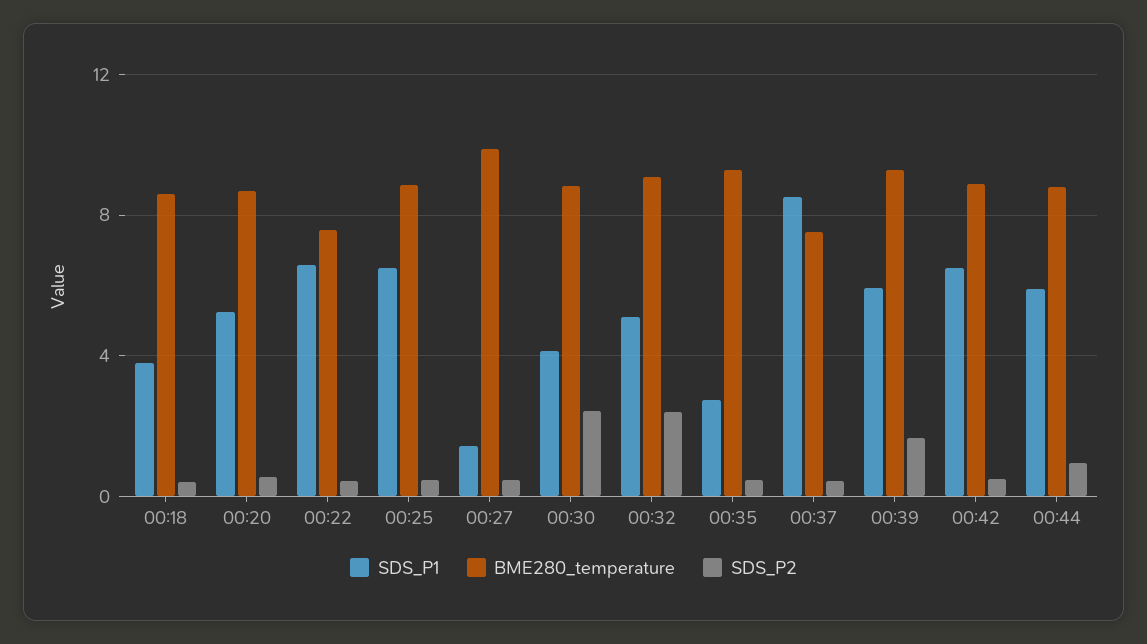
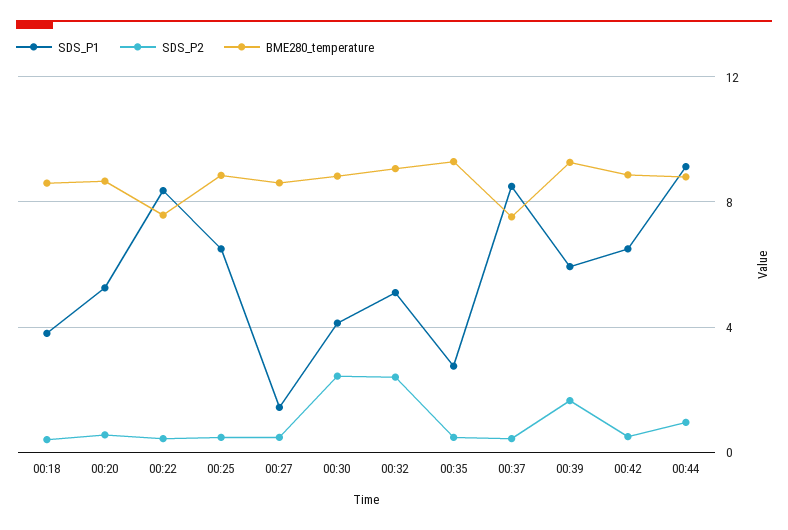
SDS_P1, 00:22: 6.5 -> 8.5
BME280_temperature, 00:27: 10 -> 8.5
SDS_P1, 00:44: 6 -> 9

